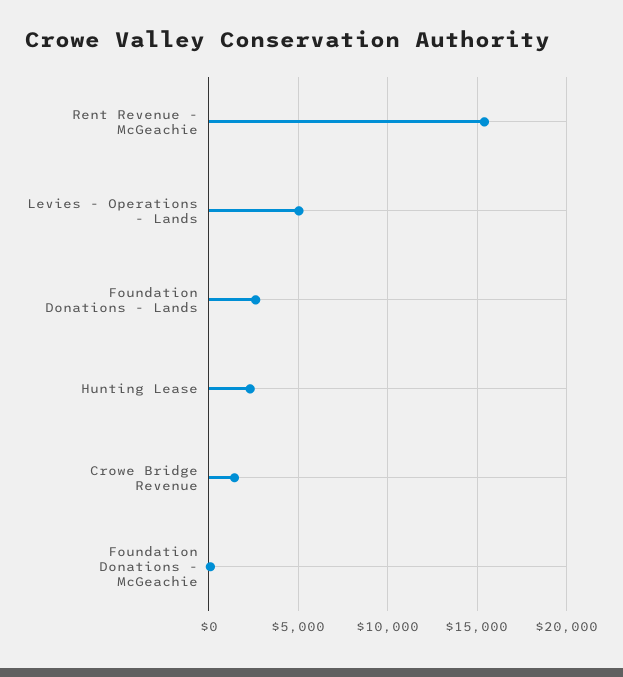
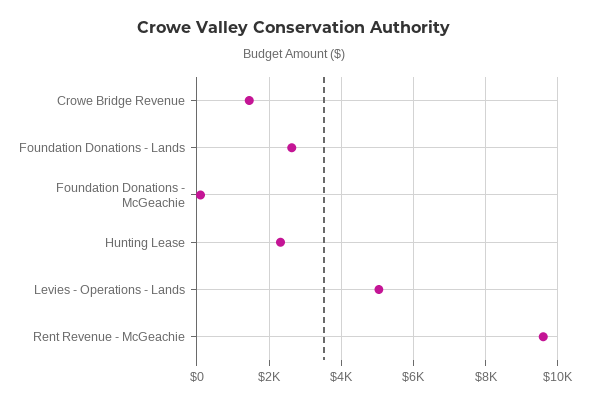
Rent Revenue - McGeachie: 15500 -> 9600

